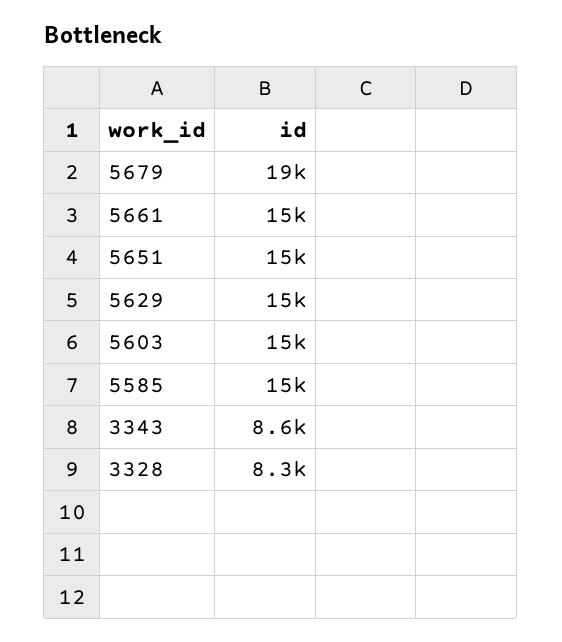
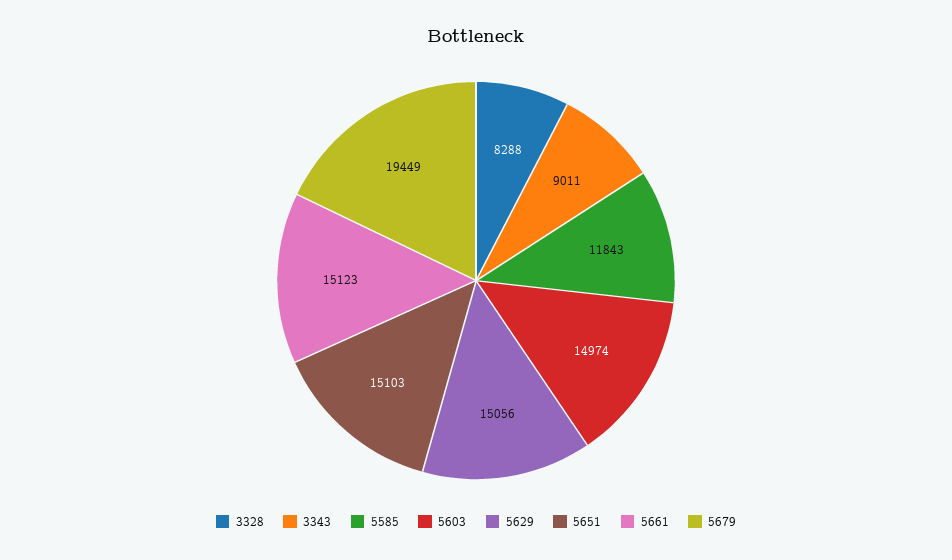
5585: 15000 -> 11843
3343: 8600 -> 9011

